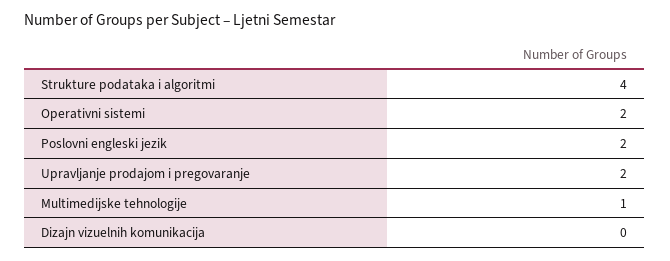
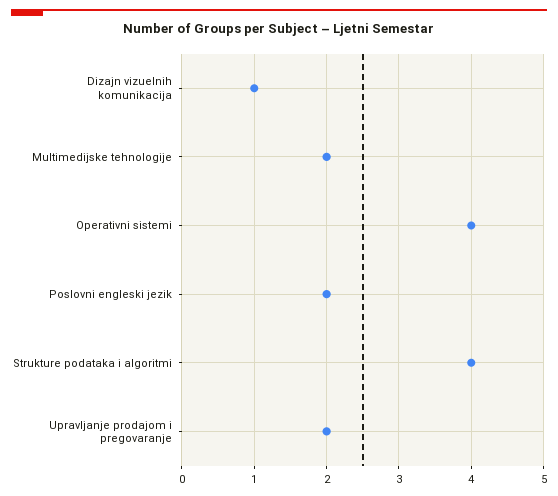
Operativni sistemi: 2 -> 4
Multimedijske tehnologije: 1 -> 2
Dizajn vizuelnih komunikacija: 0 -> 1

